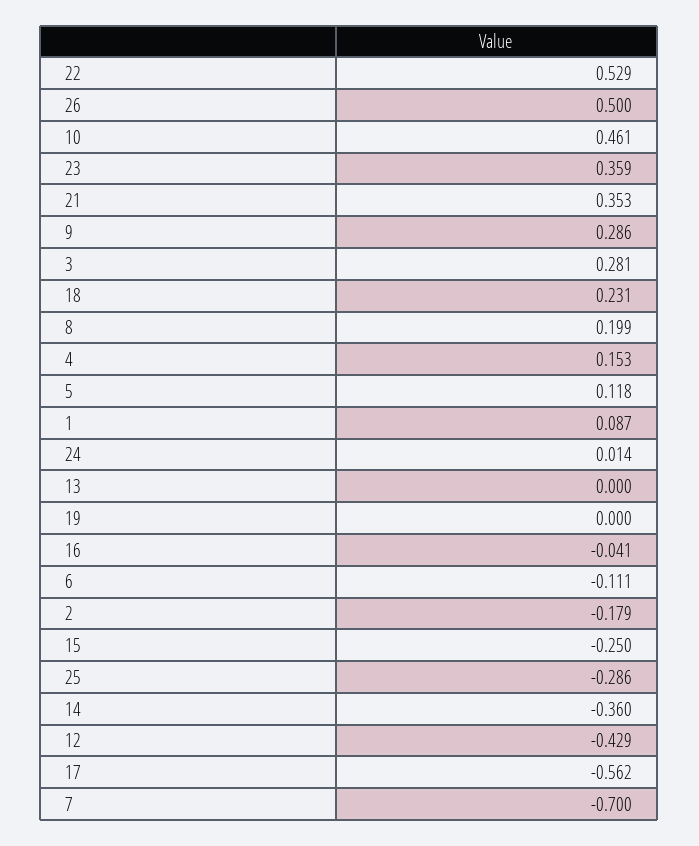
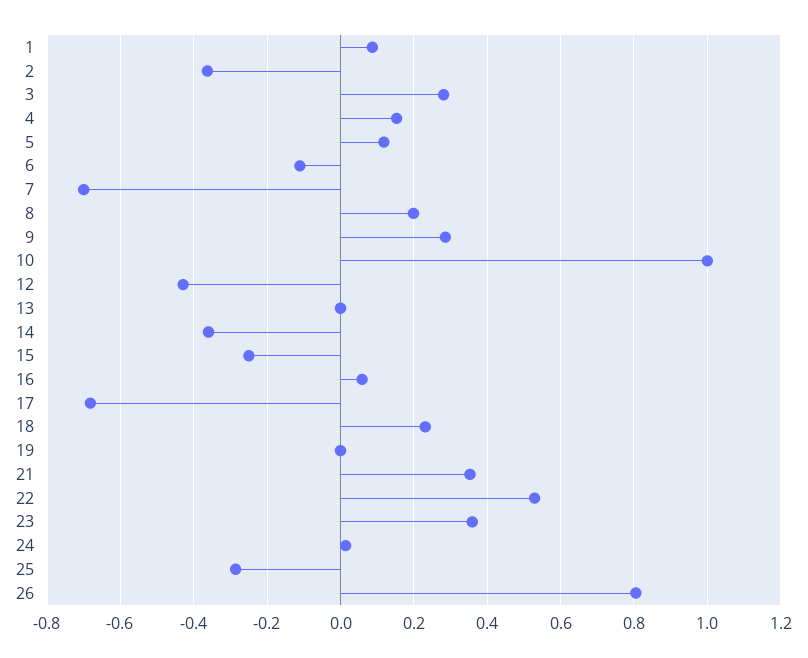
26: 0.5 -> 0.8
10: 0.461 -> 1
16: -0.041 -> 0.06
2: -0.179 -> -0.36
17: -0.562 -> -0.68

